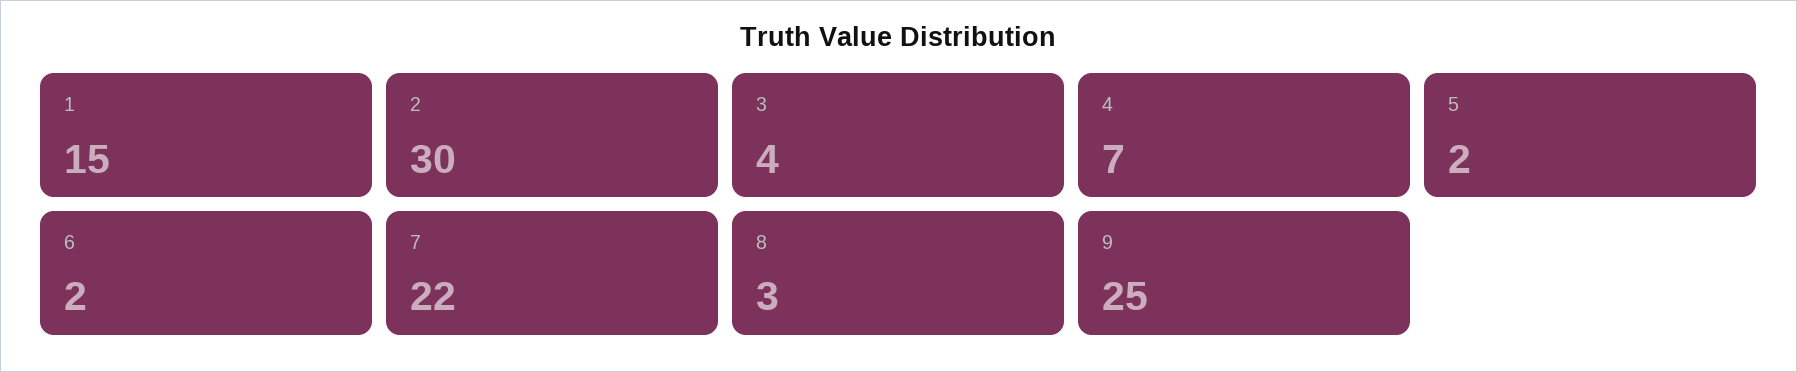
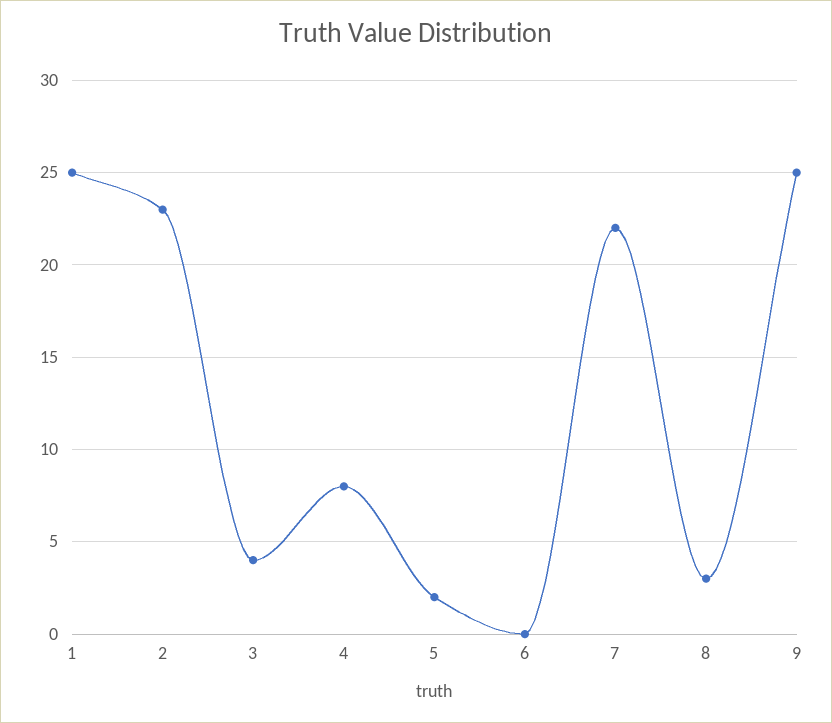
1: 15 -> 25
2: 30 -> 23
4: 7 -> 8
6: 2 -> 0

